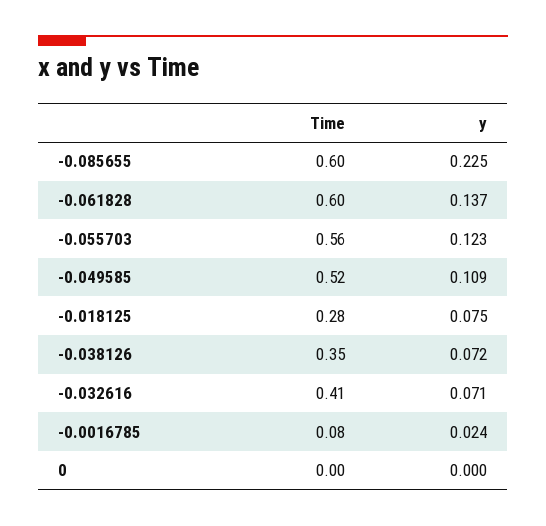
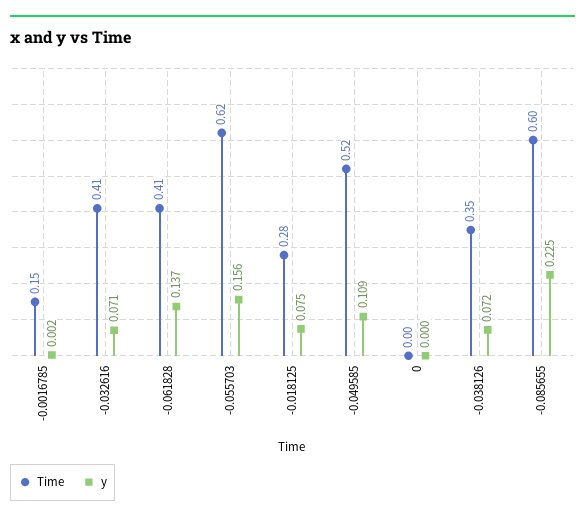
Time, -0.061828: 0.6 -> 0.41
Time, -0.055703: 0.56 -> 0.62
y, -0.055703: 0.123 -> 0.156
Time, -0.0016785: 0.08 -> 0.15
y, -0.0016785: 0.024 -> 0.002

